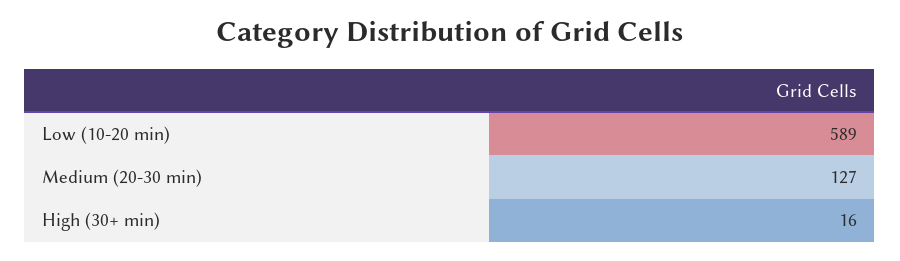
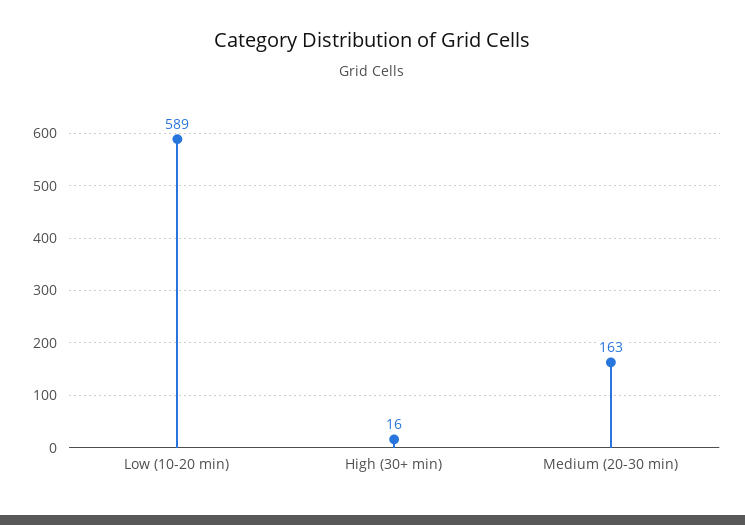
Medium (20-30 min): 127 -> 163

